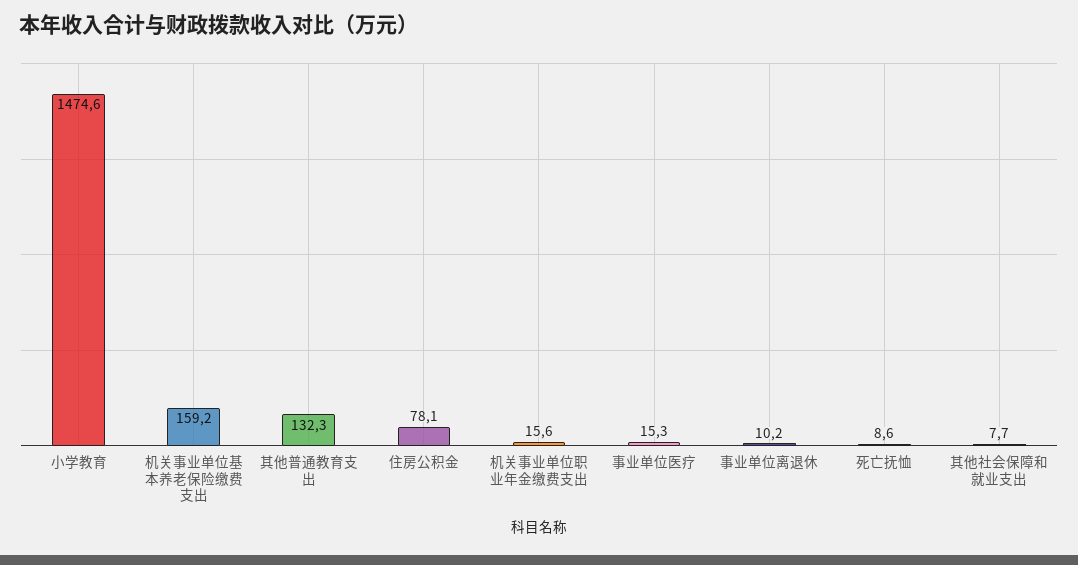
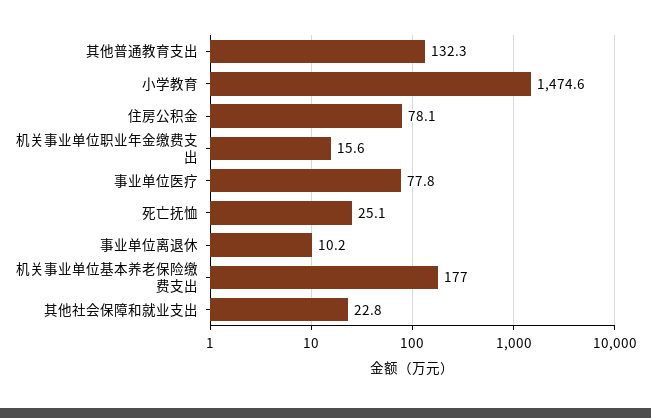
机关事业单位基本养老保险缴费支出: 159.2 -> 177
事业单位医疗: 15.3 -> 77.8
死亡抚恤: 8.6 -> 25.1
其他社会保障和就业支出: 7.7 -> 22.8

